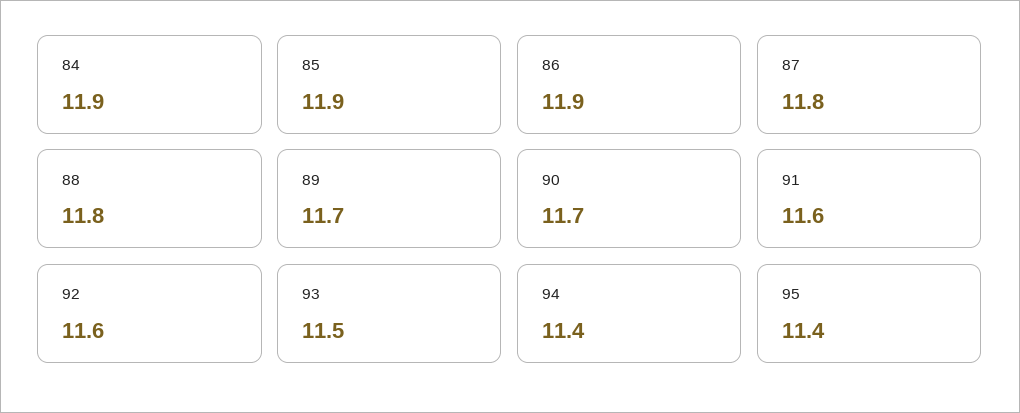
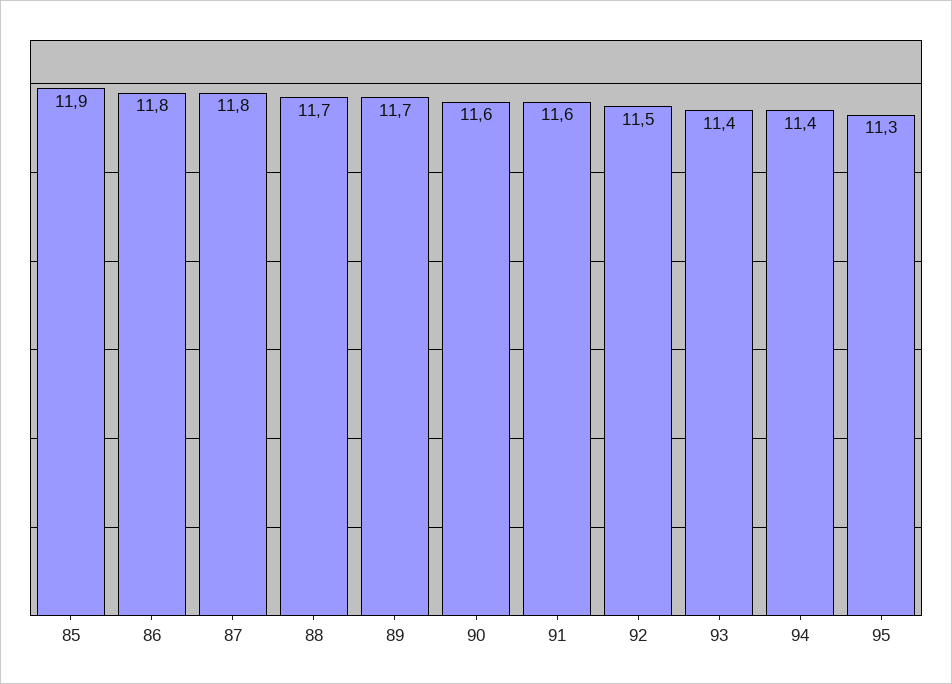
84: 11.9 -> none
86: 11.9 -> 11.8
88: 11.8 -> 11.7
90: 11.7 -> 11.6
92: 11.6 -> 11.5
93: 11.5 -> 11.4
95: 11.4 -> 11.3

